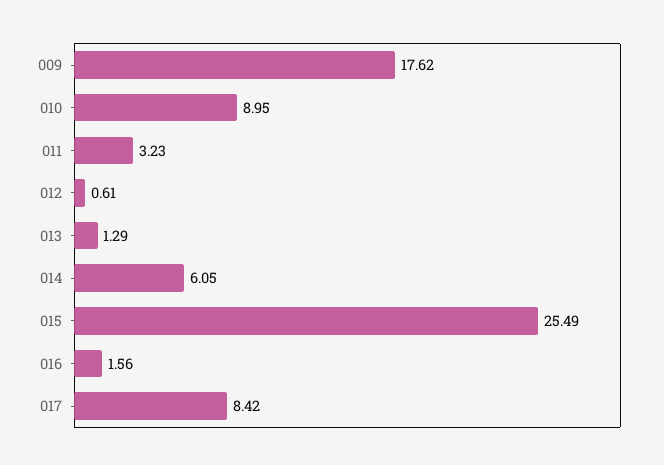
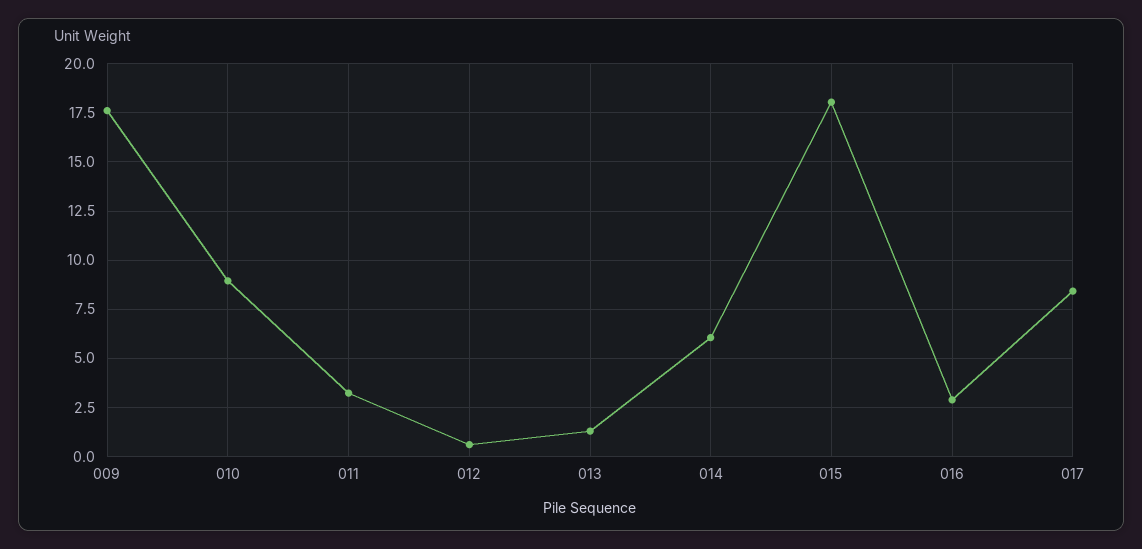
015: 25.49 -> 18
016: 1.56 -> 3

